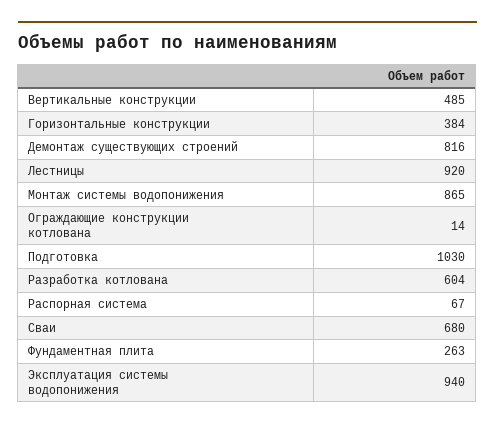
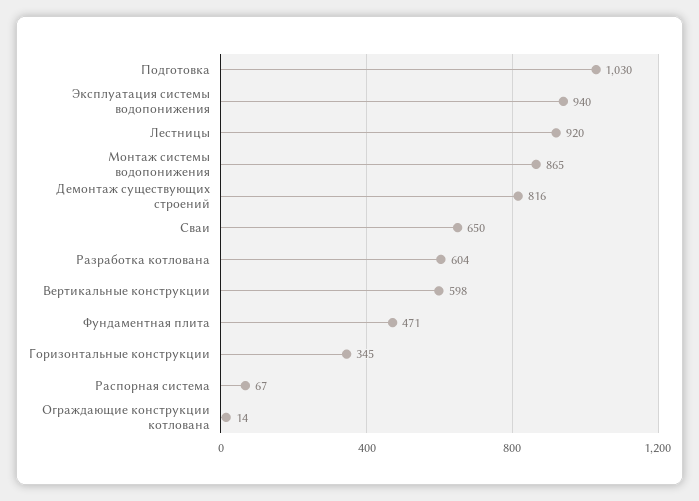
Вертикальные конструкции: 485 -> 598
Горизонтальные конструкции: 384 -> 345
Сваи: 680 -> 650
Фундаментная плита: 263 -> 471

